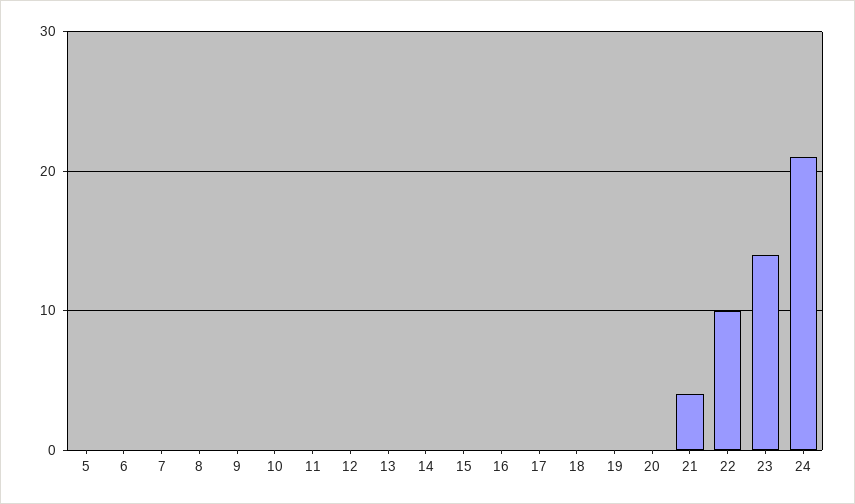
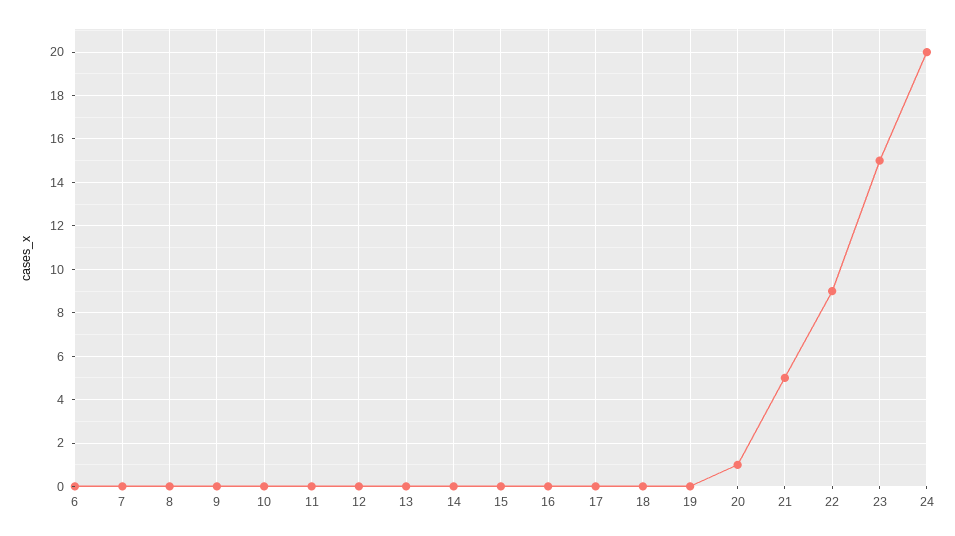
5: 0 -> none
20: 0 -> 1
21: 4 -> 5
22: 10 -> 9
23: 14 -> 15
24: 21 -> 20

